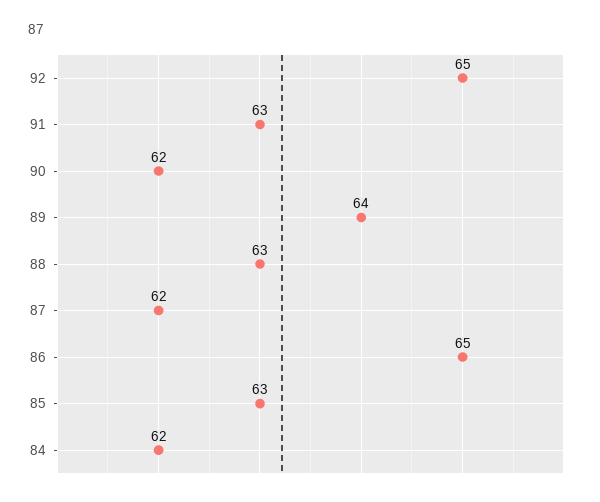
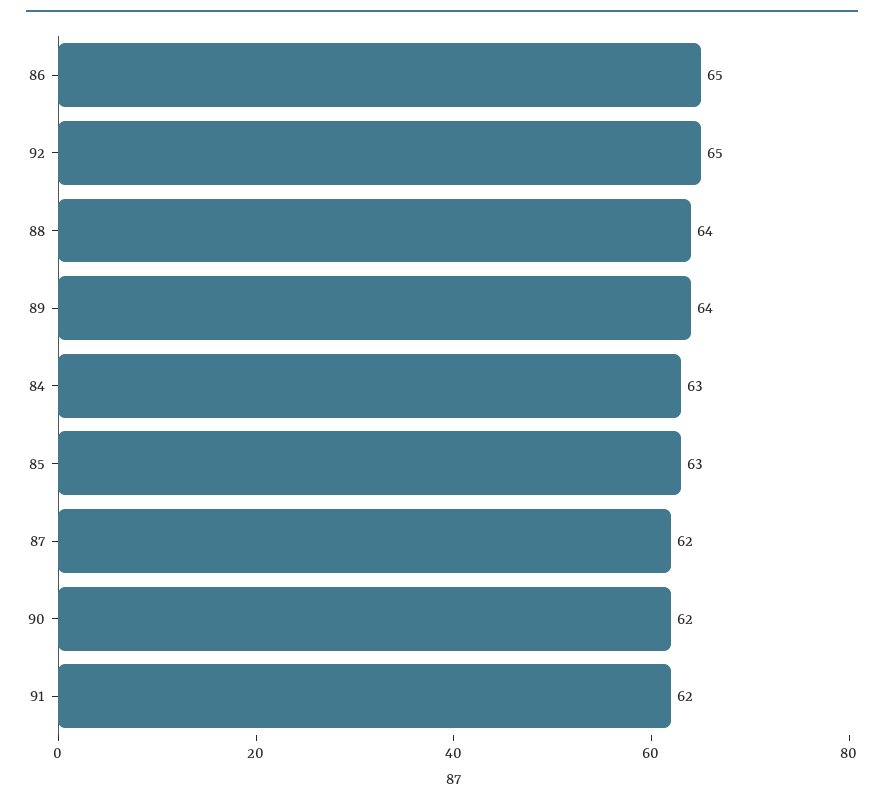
91: 63 -> 62
88: 63 -> 64
84: 62 -> 63

